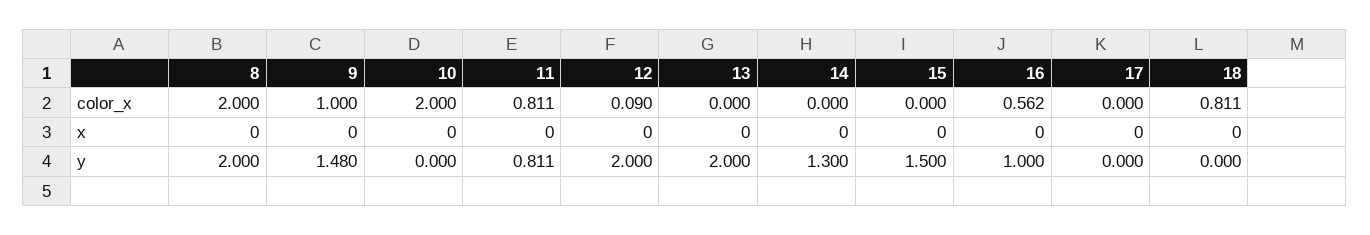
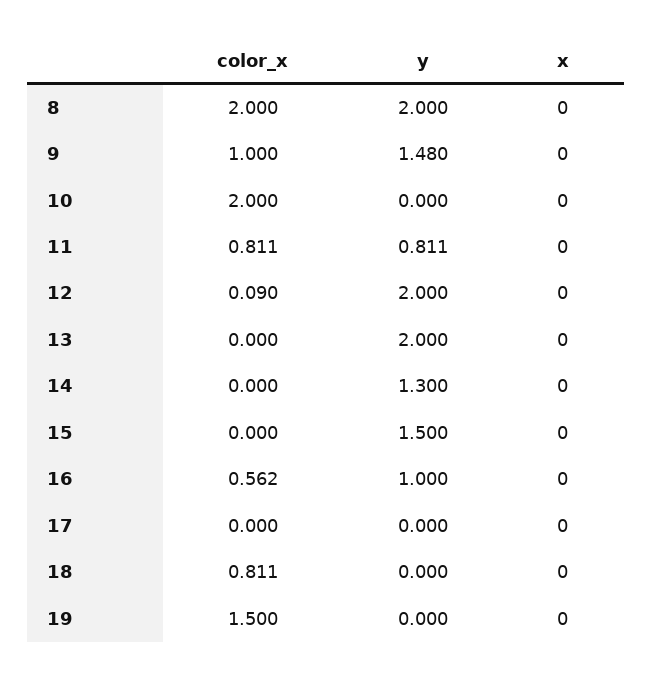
19, color_x: none -> 1.5
19, y: none -> 0
19, x: none -> 0

